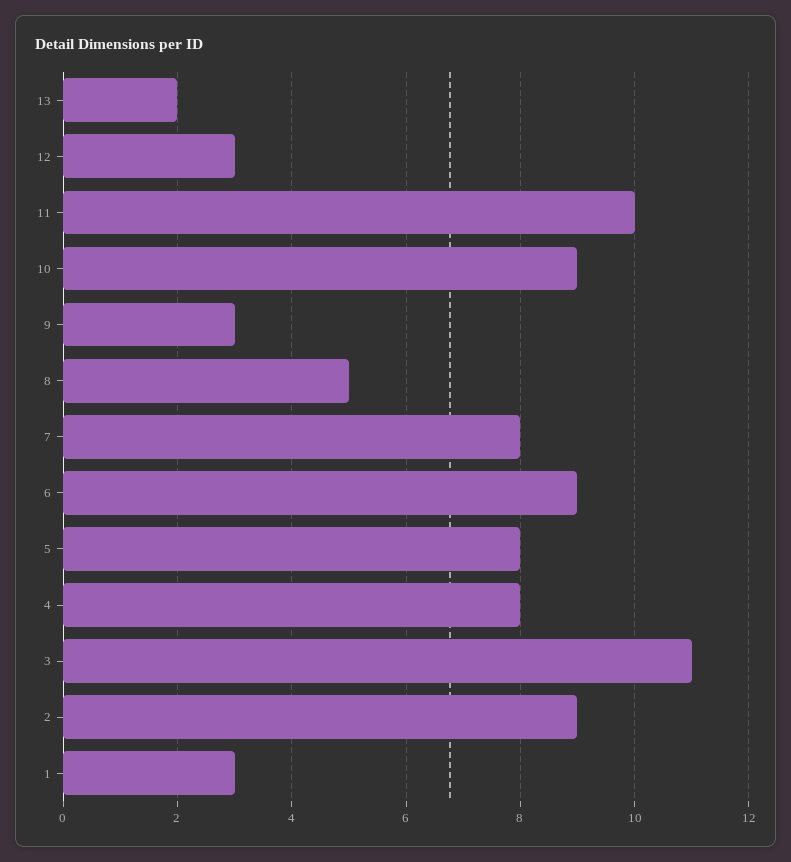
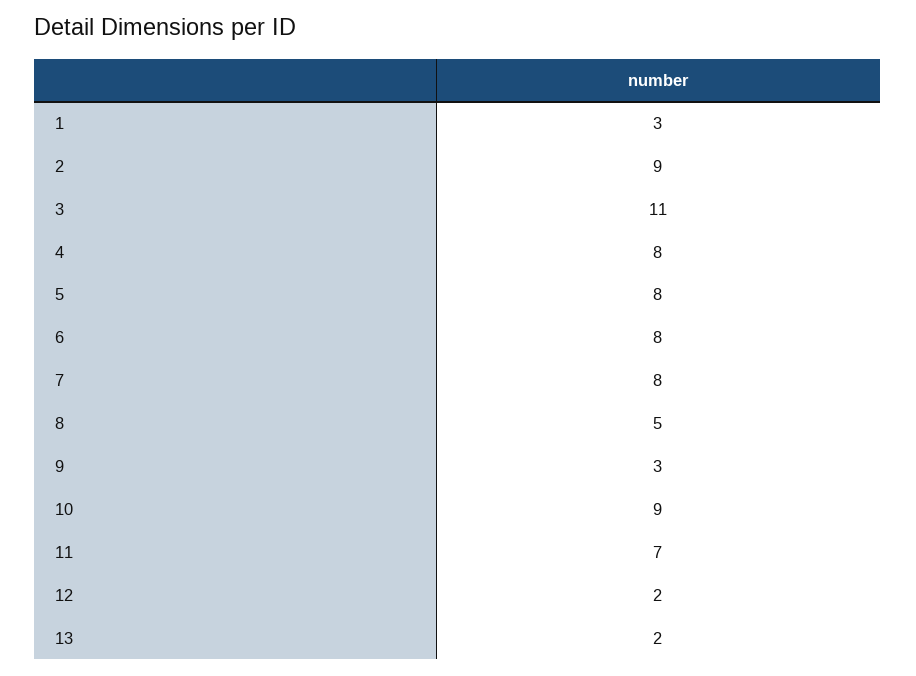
12: 3 -> 2
11: 10 -> 7
6: 9 -> 8

